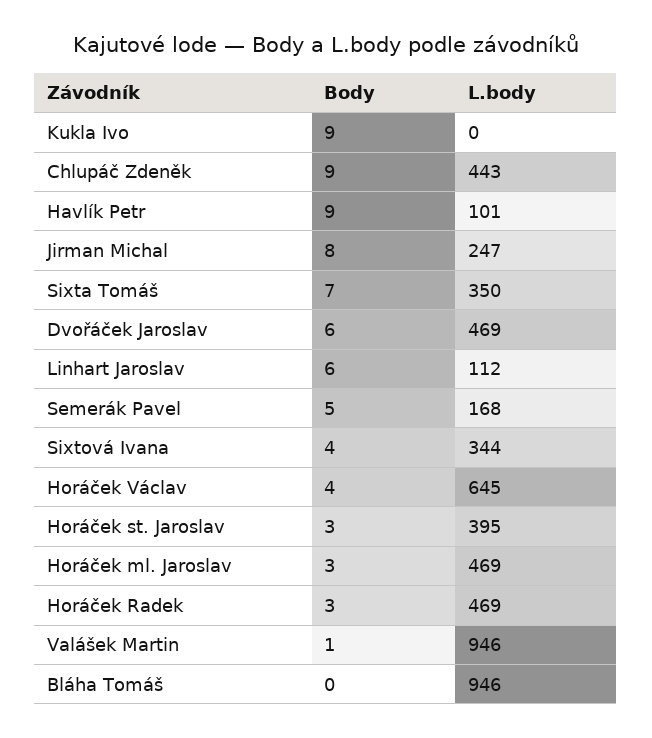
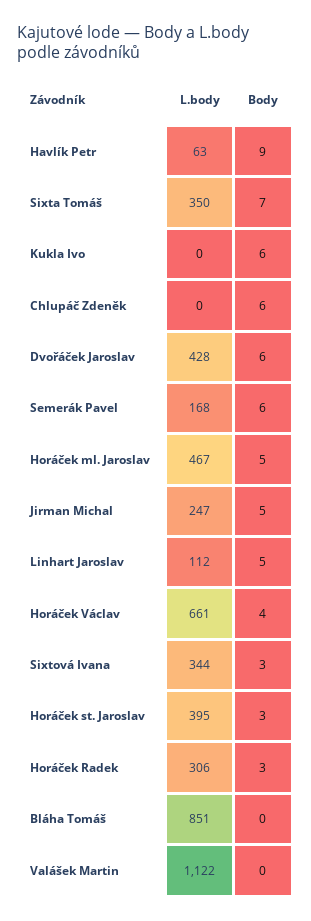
Body, Kukla Ivo: 9 -> 6
Body, Chlupáč Zdeněk: 9 -> 6
L.body, Chlupáč Zdeněk: 443 -> 0
L.body, Havlík Petr: 101 -> 63
Body, Jirman Michal: 8 -> 5
L.body, Dvořáček Jaroslav: 469 -> 428
Body, Linhart Jaroslav: 6 -> 5
Body, Semerák Pavel: 5 -> 6
Body, Sixtová Ivana: 4 -> 3
L.body, Horáček Václav: 645 -> 661
Body, Horáček ml. Jaroslav: 3 -> 5
L.body, Horáček ml. Jaroslav: 469 -> 467
L.body, Horáček Radek: 469 -> 306
Body, Valášek Martin: 1 -> 0
L.body, Valášek Martin: 946 -> 1122
L.body, Bláha Tomáš: 946 -> 851

